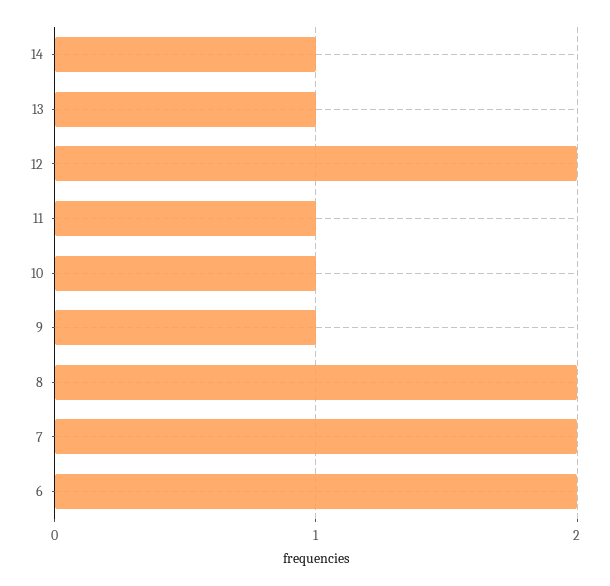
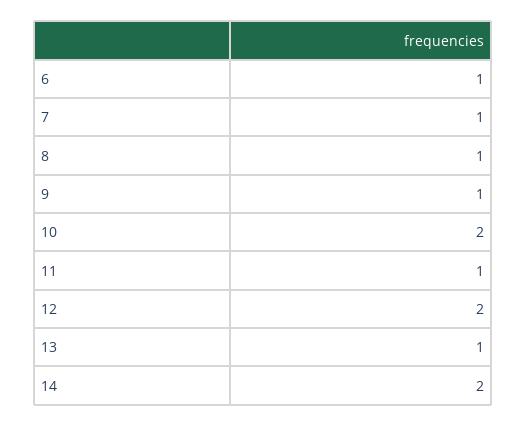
14: 1 -> 2
10: 1 -> 2
8: 2 -> 1
7: 2 -> 1
6: 2 -> 1

